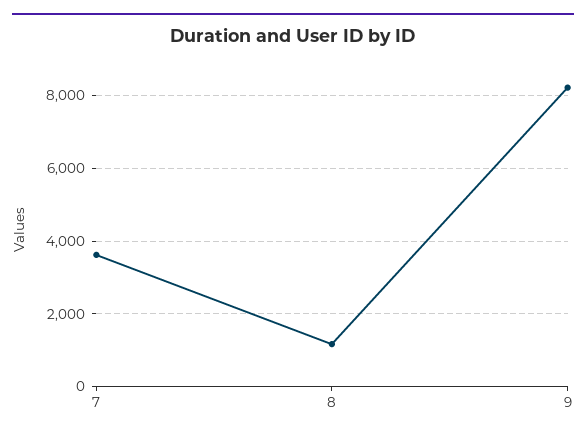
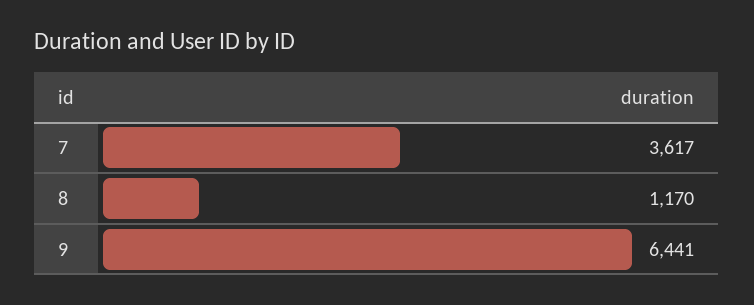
9: 8200 -> 6441

